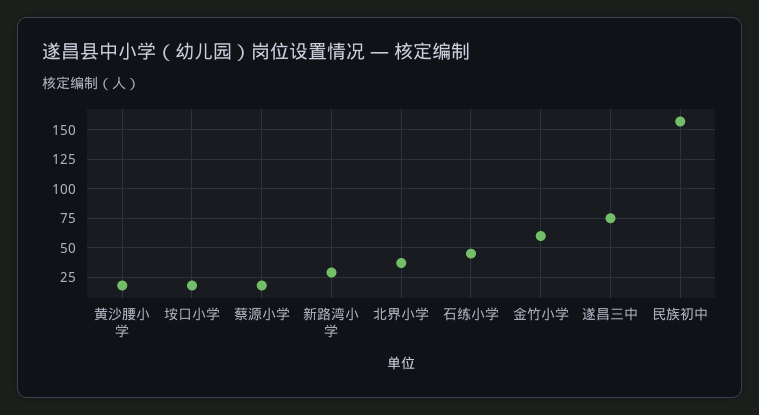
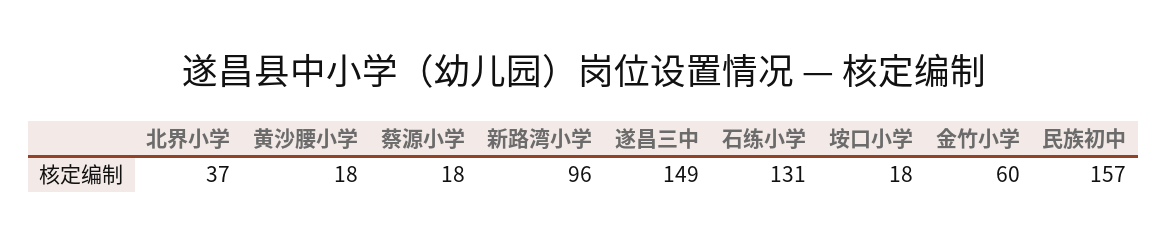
新路湾小学: 25 -> 96
石练小学: 50 -> 131
遂昌三中: 75 -> 149

